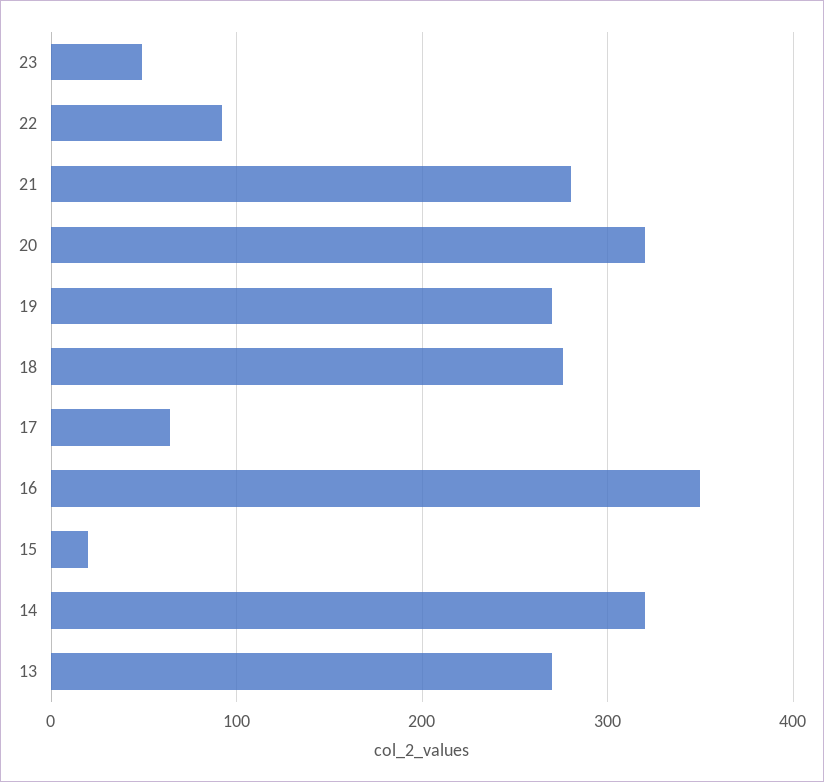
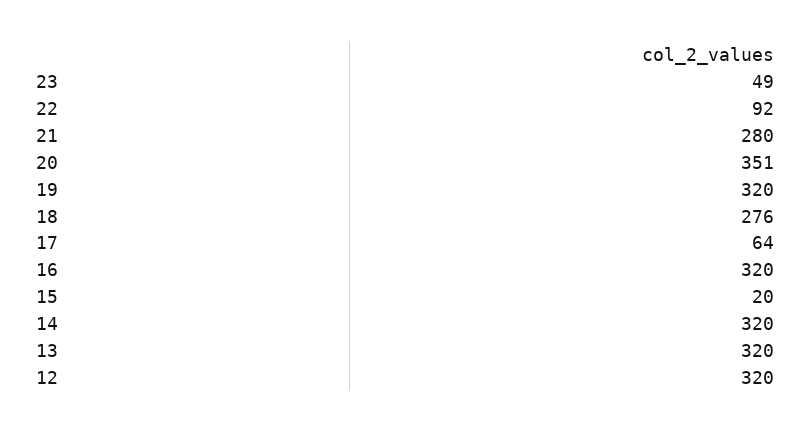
20: 320 -> 351
19: 270 -> 320
16: 350 -> 320
13: 270 -> 320
12: none -> 320

